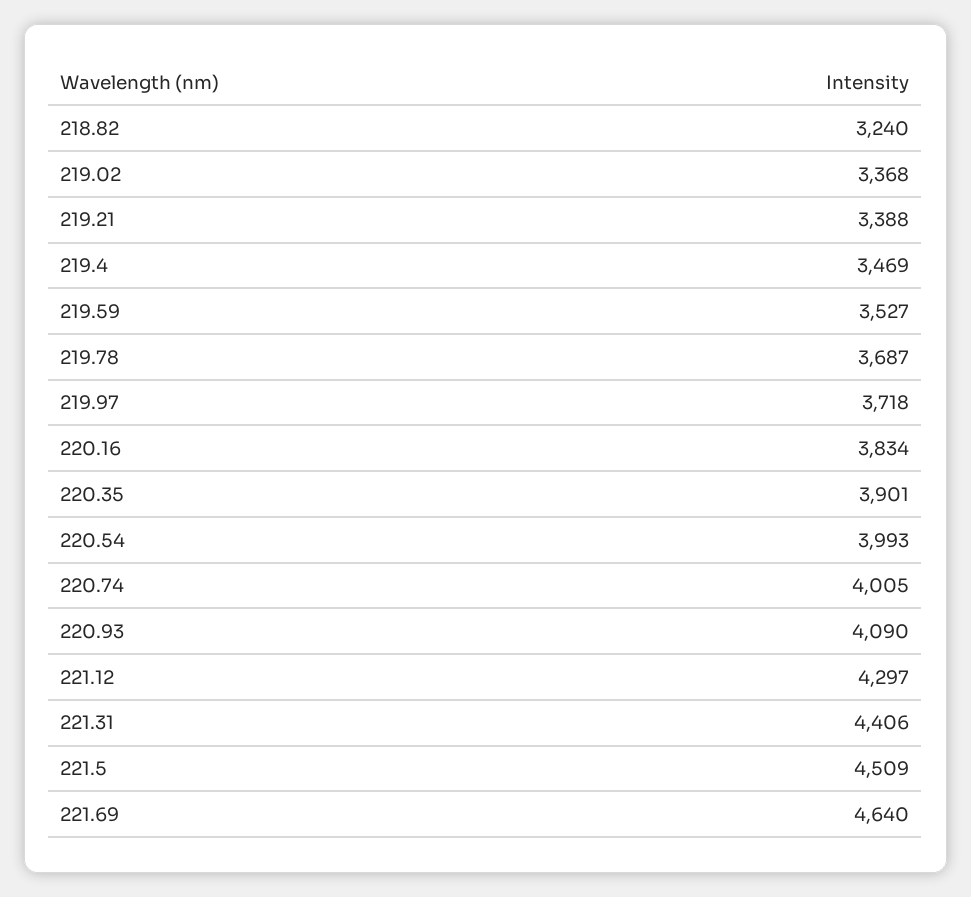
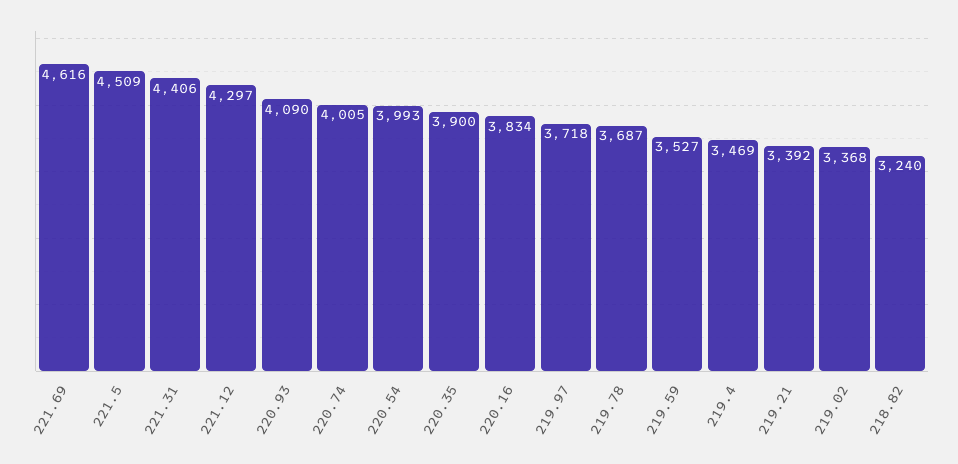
219.21: 3388 -> 3392
220.35: 3901 -> 3900
221.69: 4640 -> 4616

